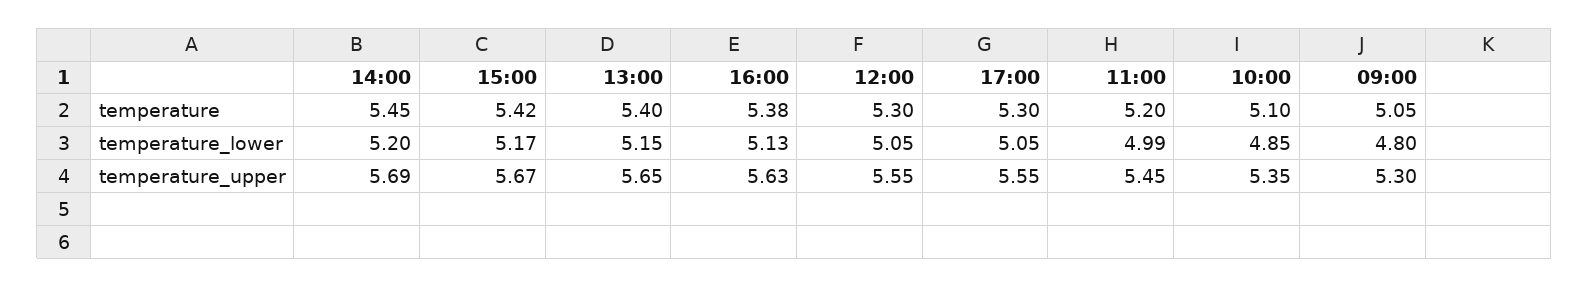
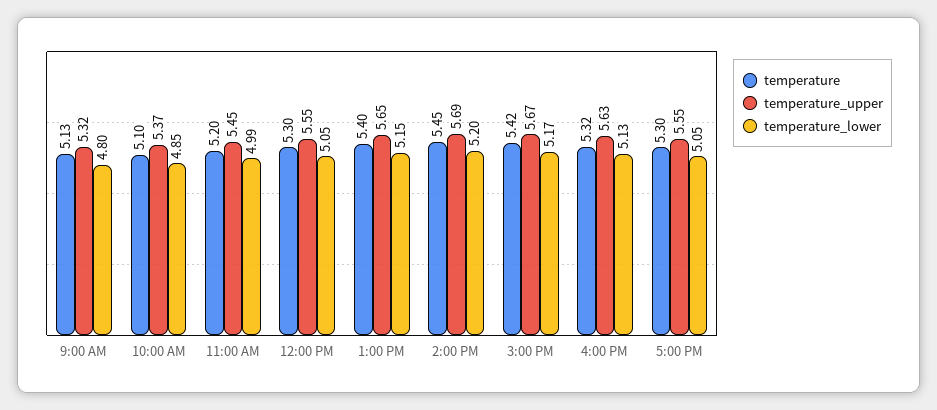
temperature, 16:00: 5.38 -> 5.32
temperature, 09:00: 5.05 -> 5.13
temperature_upper, 10:00: 5.35 -> 5.37
temperature_upper, 09:00: 5.3 -> 5.32

